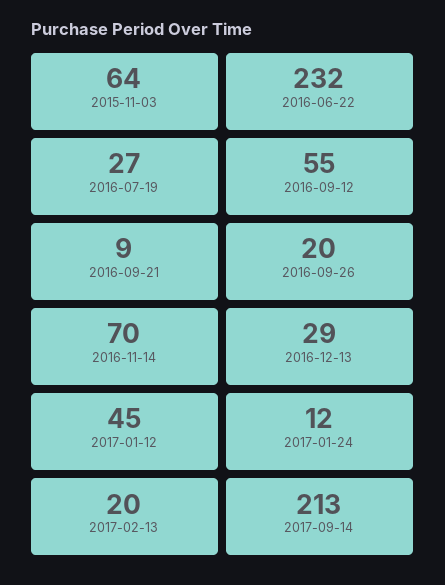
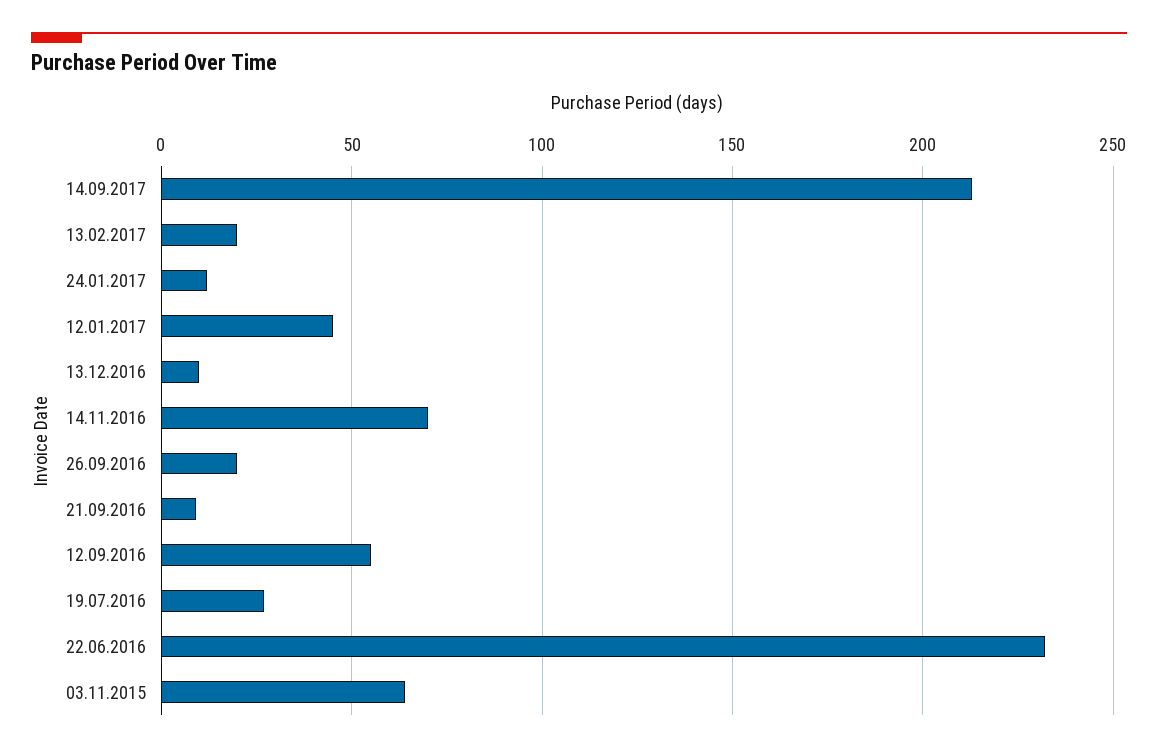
2016-12-13: 29 -> 10

